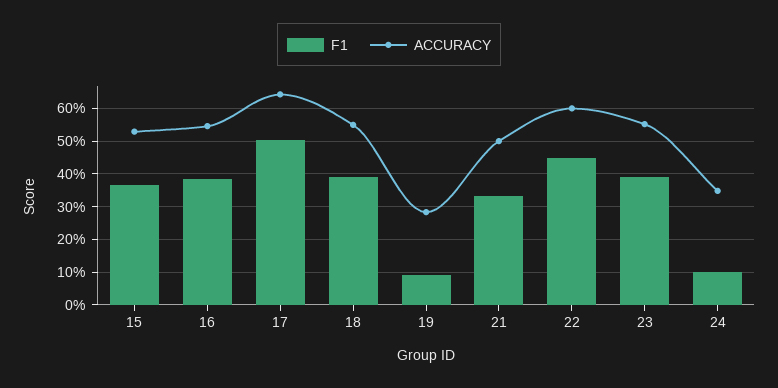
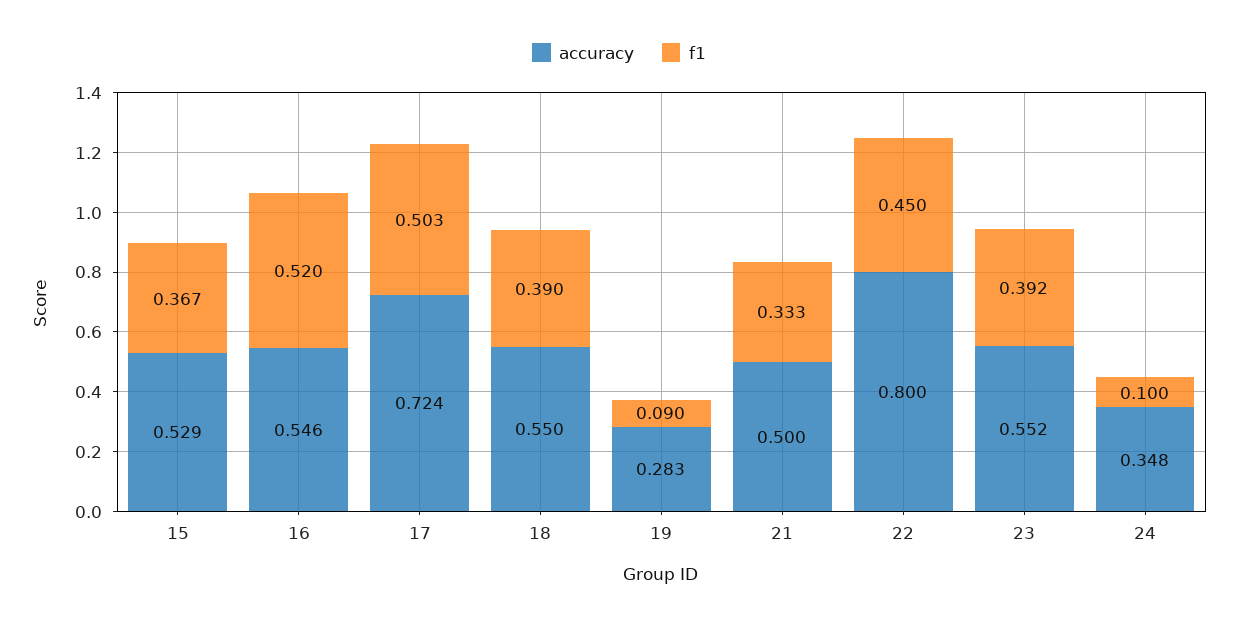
F1, 16: 0.38 -> 0.52
ACCURACY, 17: 0.64 -> 0.724
ACCURACY, 22: 0.6 -> 0.8

